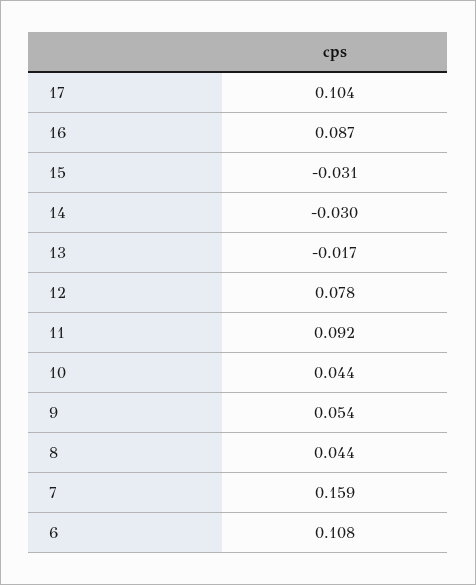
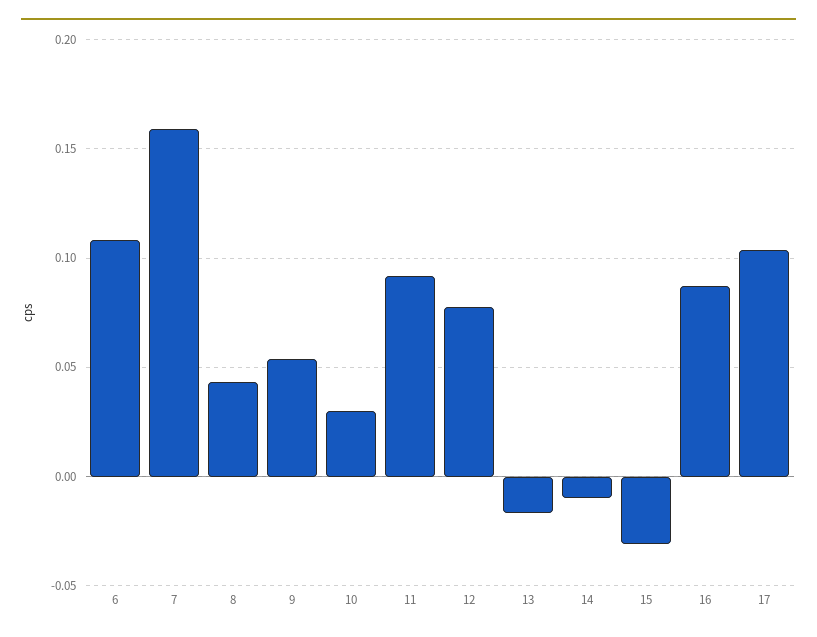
14: -0.03 -> -0.01
10: 0.044 -> 0.03

